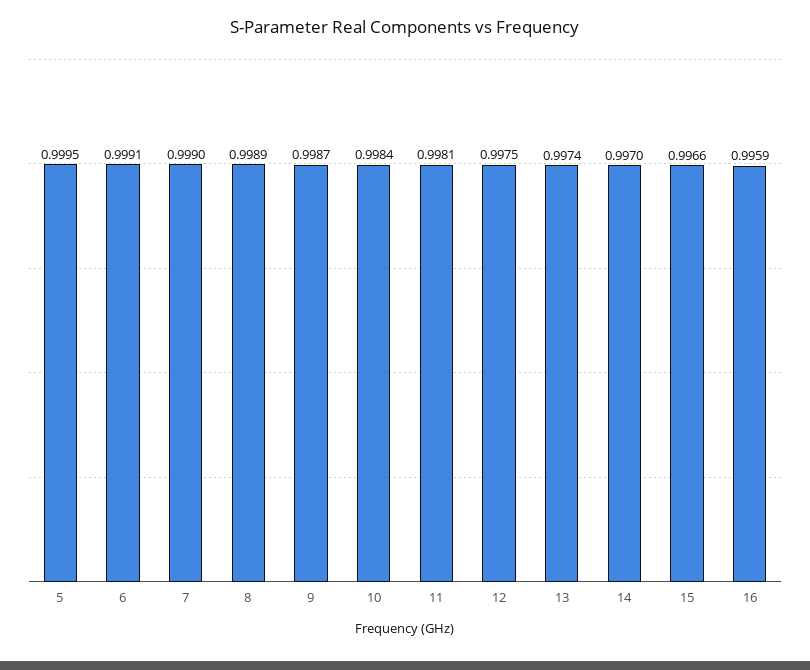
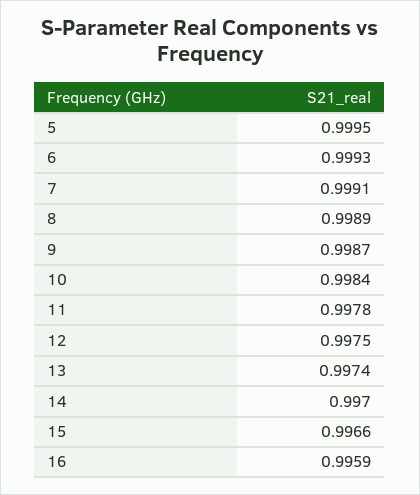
6: 0.9991 -> 0.9993
7: 0.999 -> 0.9991
11: 0.9981 -> 0.9978

